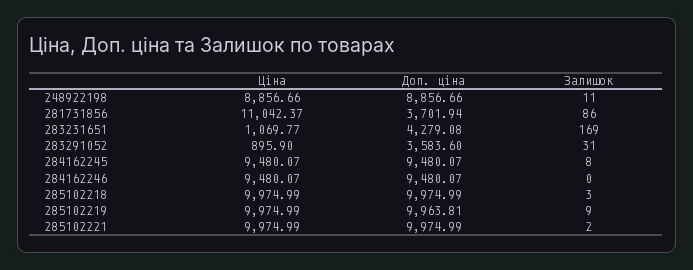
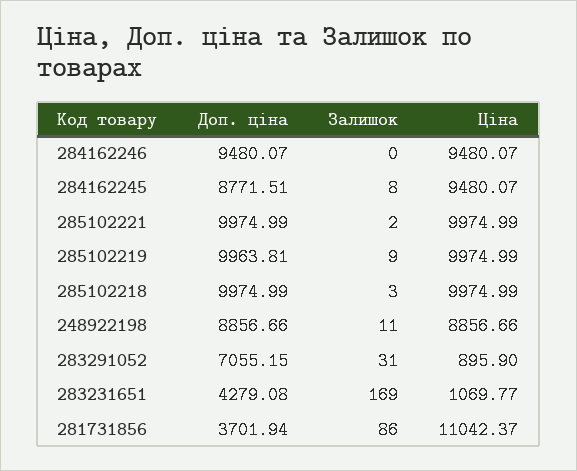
Доп. ціна, 283291052: 3583.6 -> 7055.15
Доп. ціна, 284162245: 9480.07 -> 8771.51

